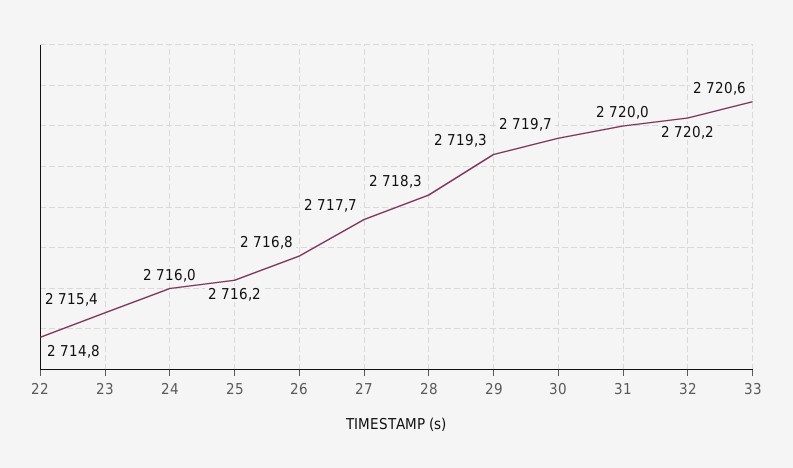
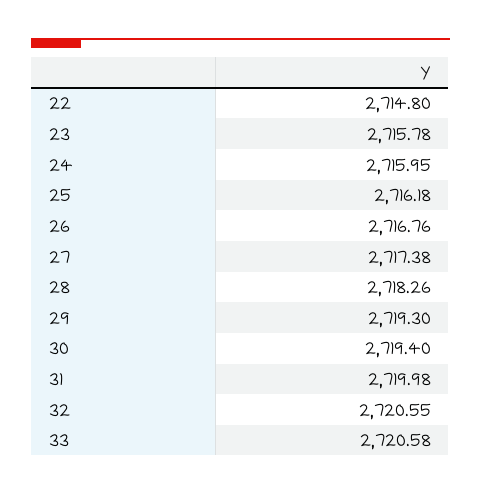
23: 2715.4 -> 2715.78
27: 2717.7 -> 2717.38
30: 2719.7 -> 2719.4
32: 2720.2 -> 2720.55

